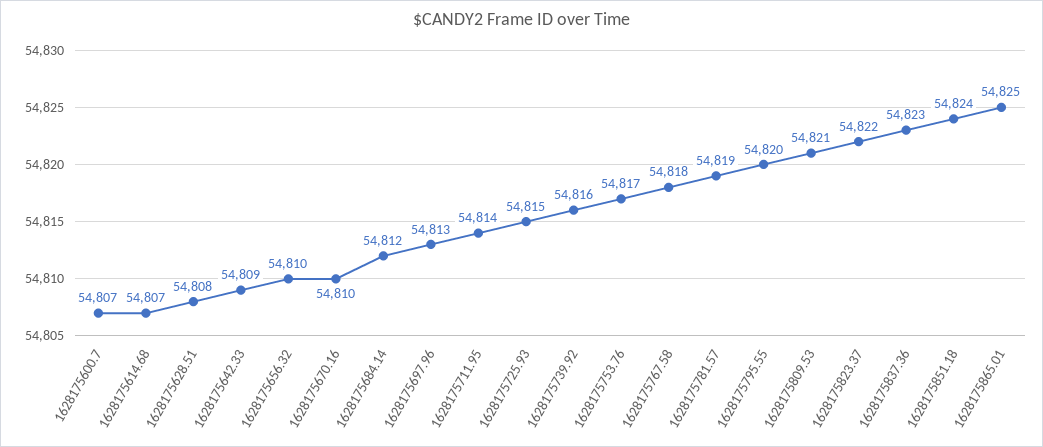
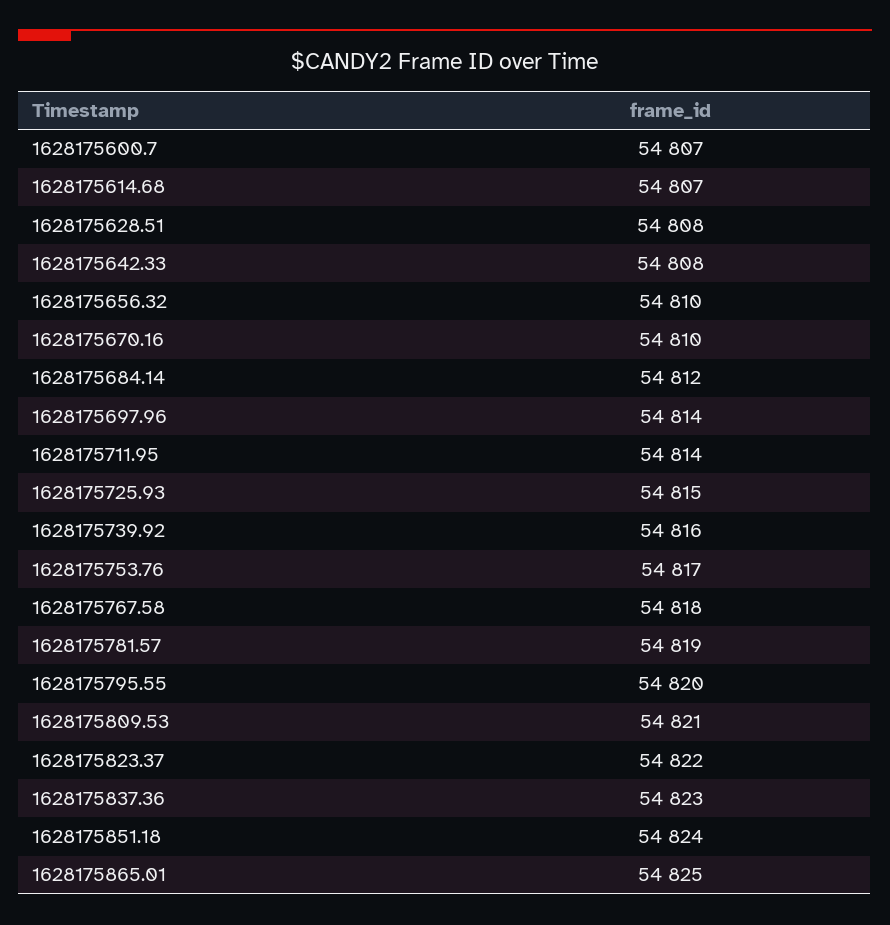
1628175642.33: 54809 -> 54808
1628175697.96: 54813 -> 54814

